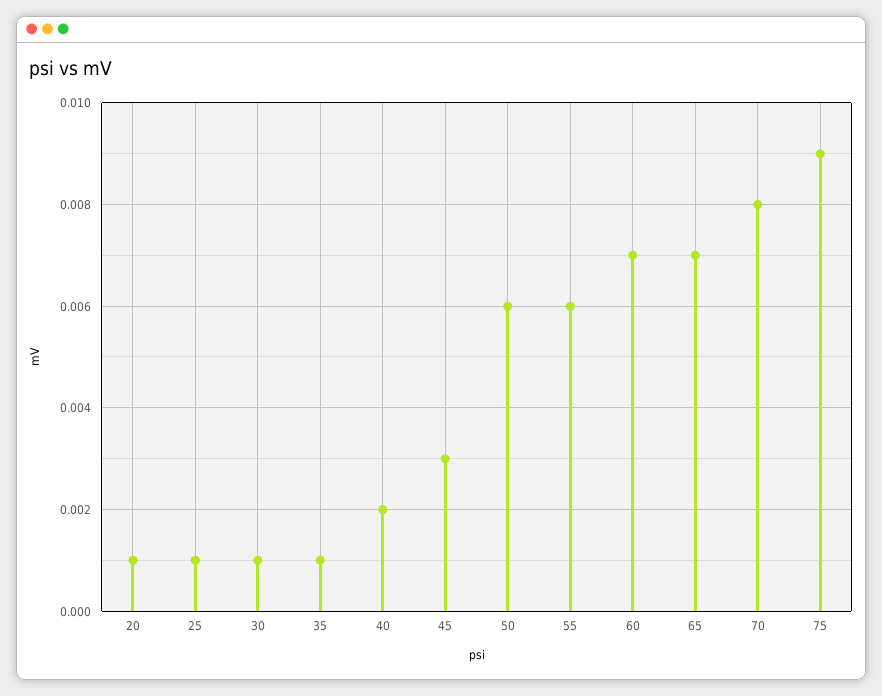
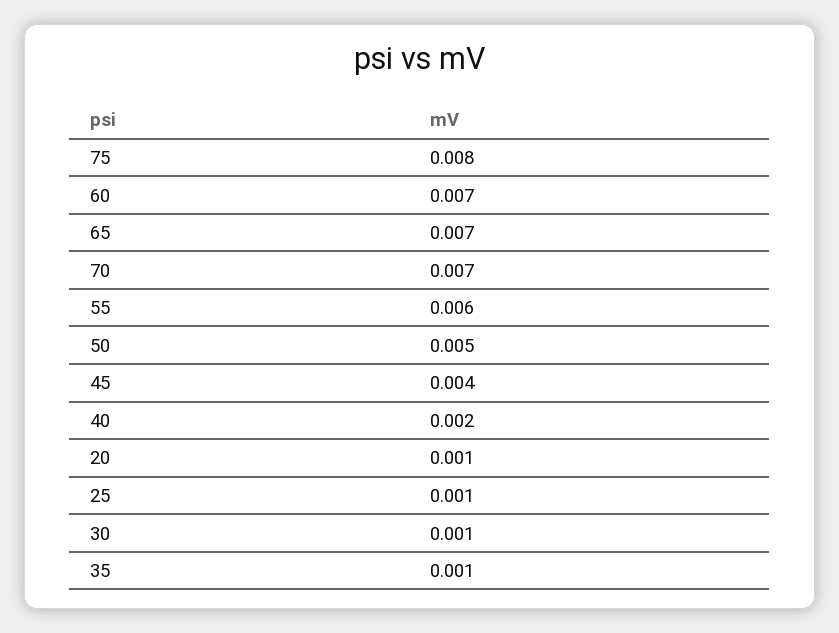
45: 0.003 -> 0.004
50: 0.006 -> 0.005
70: 0.008 -> 0.007
75: 0.009 -> 0.008

